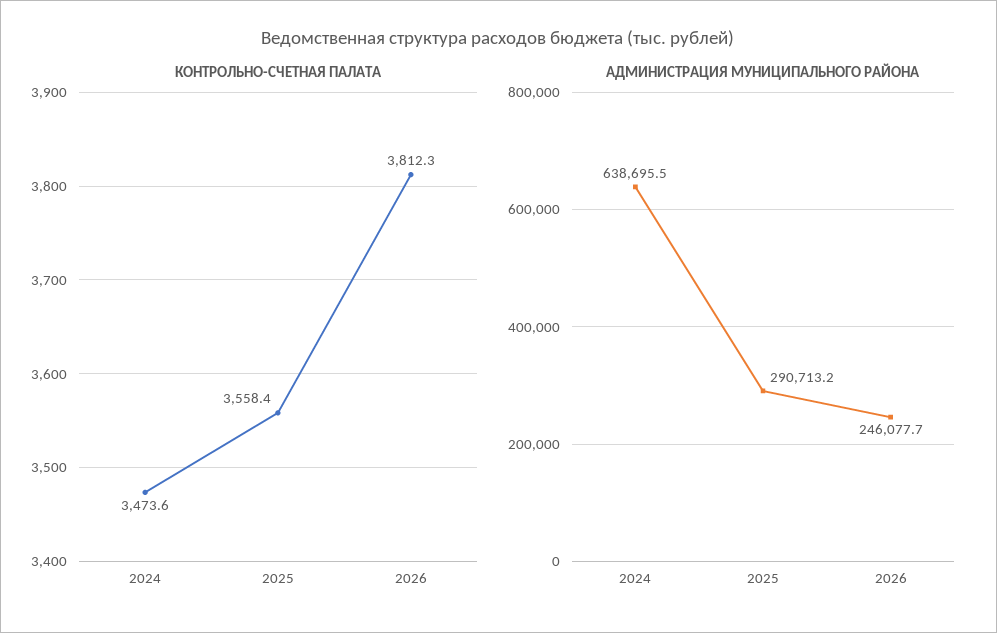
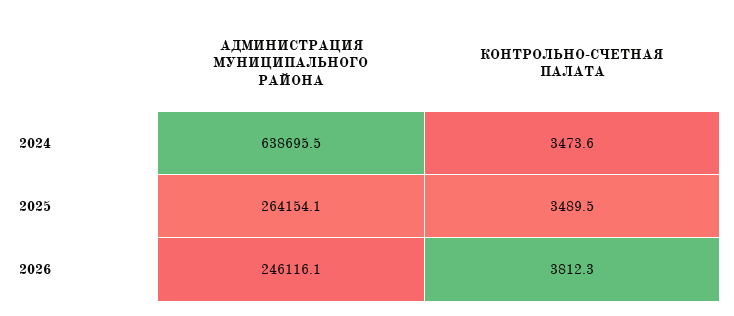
КОНТРОЛЬНО-СЧЕТНАЯ ПАЛАТА, 2025: 3558.4 -> 3489.5
АДМИНИСТРАЦИЯ МУНИЦИПАЛЬНОГО РАЙОНА, 2025: 290713.2 -> 264154.1
АДМИНИСТРАЦИЯ МУНИЦИПАЛЬНОГО РАЙОНА, 2026: 246077.7 -> 246116.1

